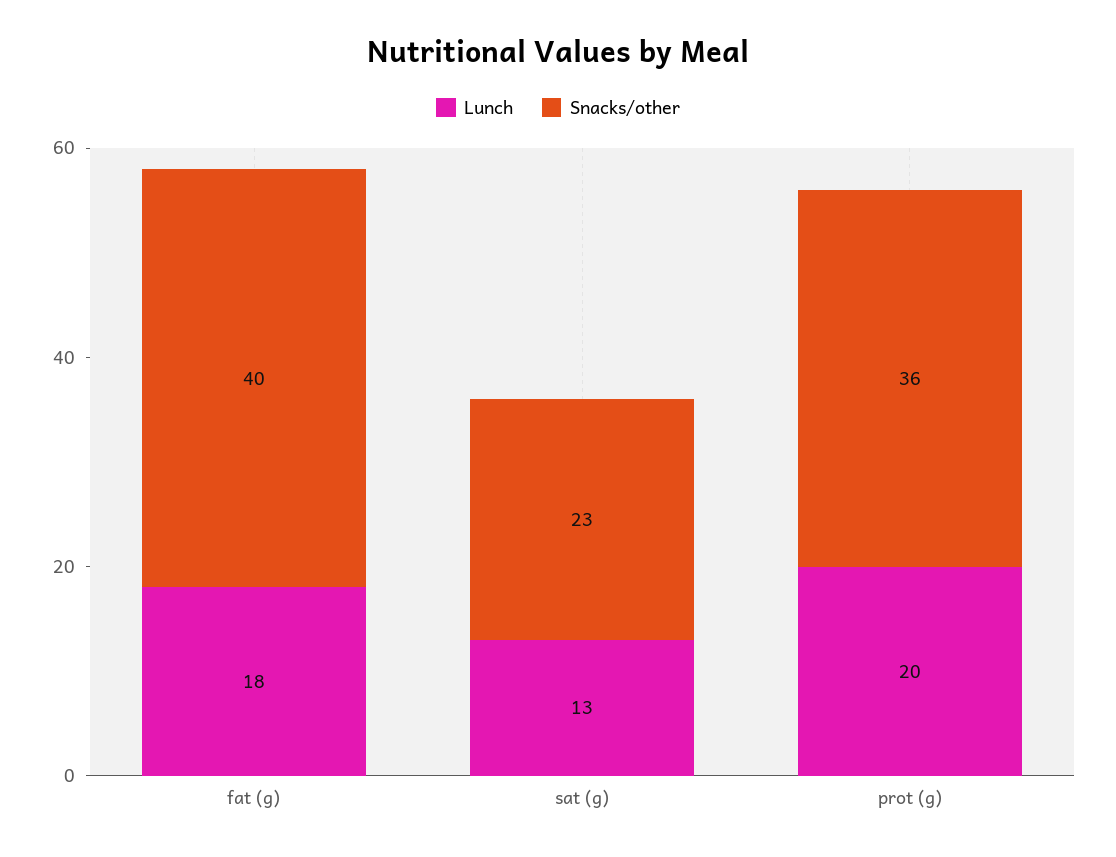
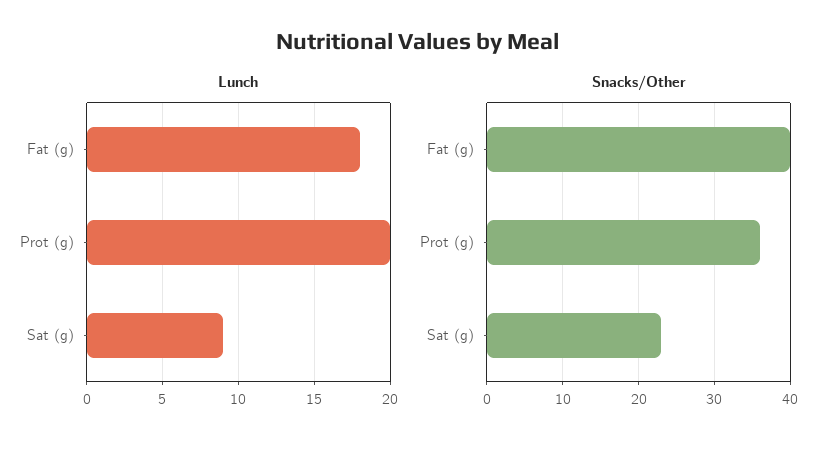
Lunch, sat (g): 13 -> 9

